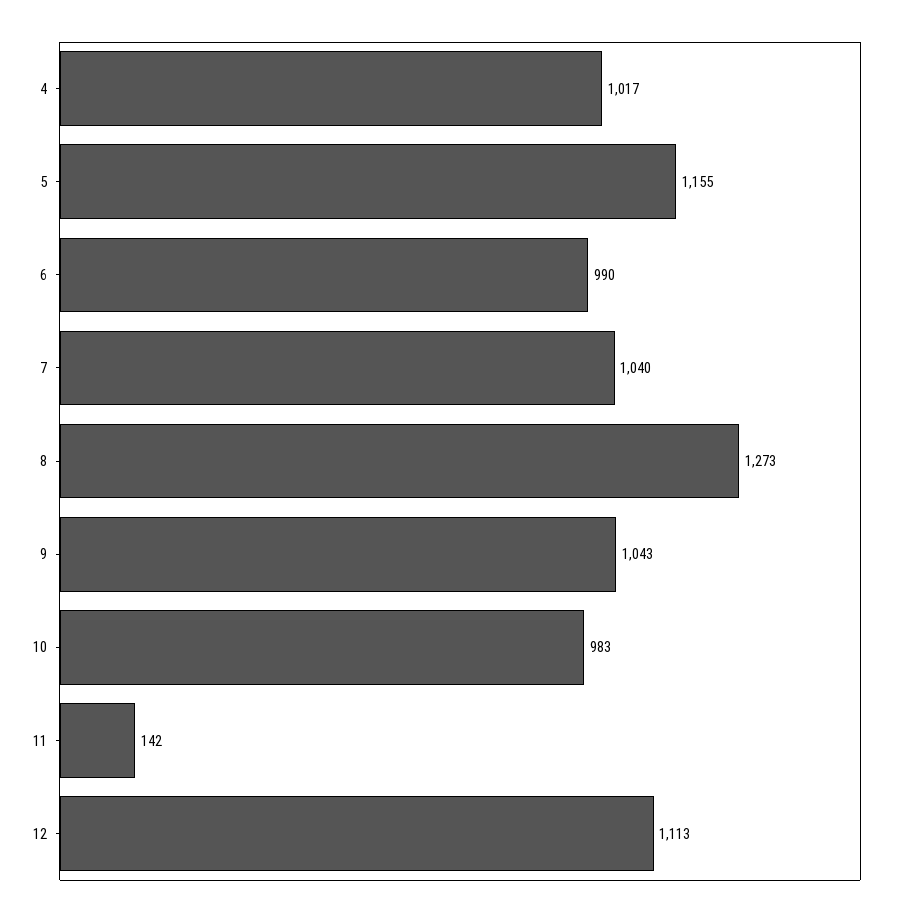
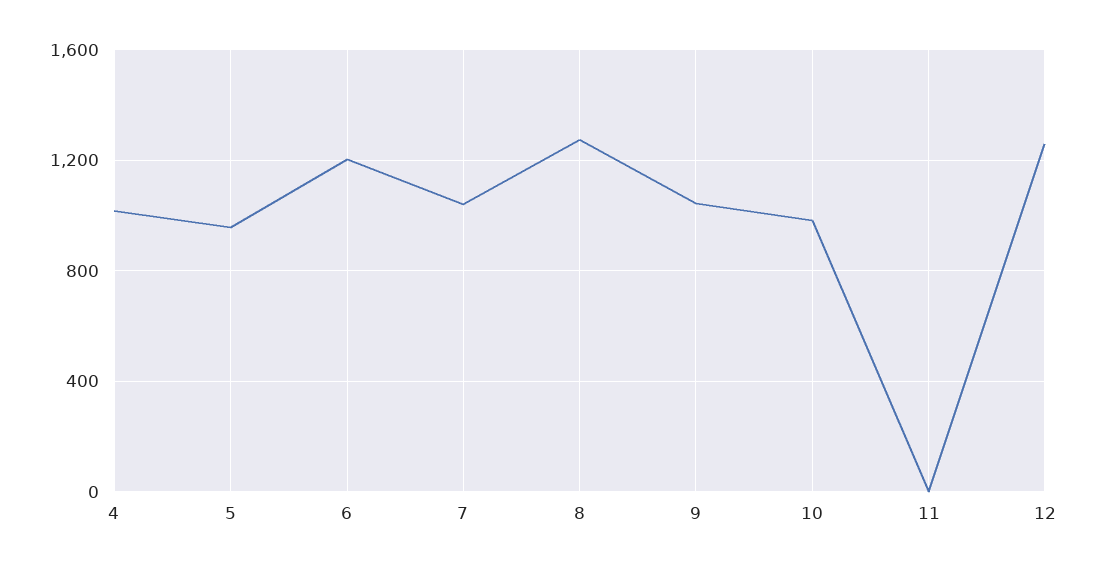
5: 1155 -> 950
6: 990 -> 1200
11: 142 -> 0
12: 1113 -> 1250

